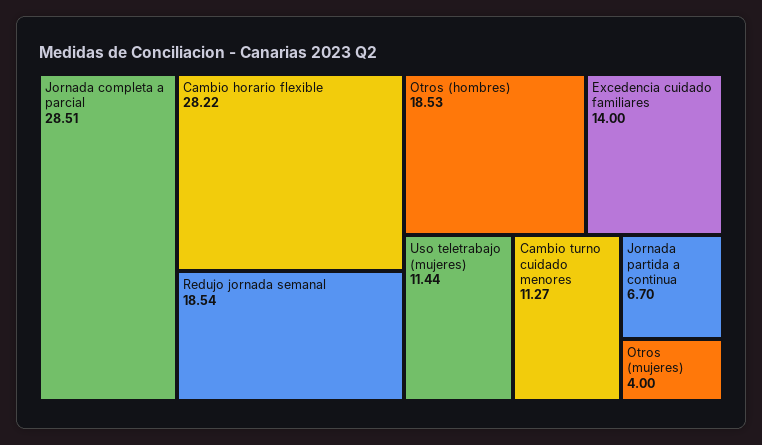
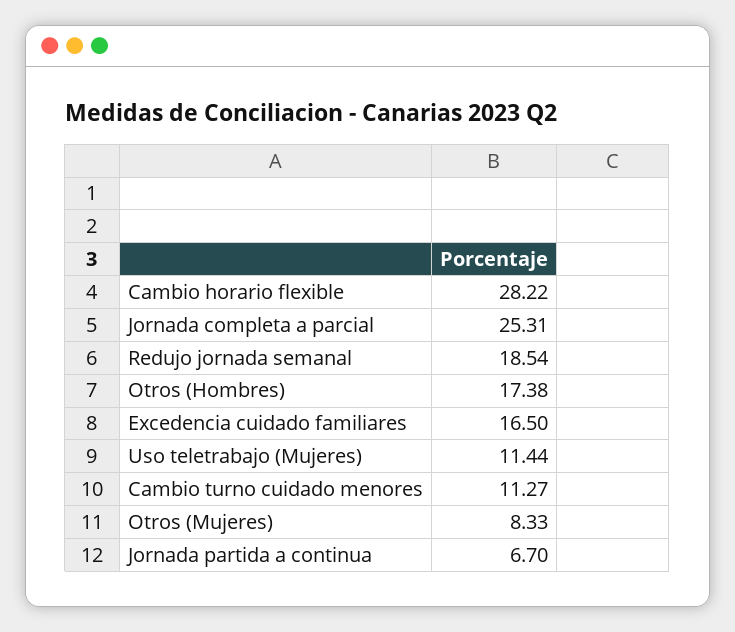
Jornada completa a parcial: 28.51 -> 25.31
Otros (hombres): 18.53 -> 17.38
Excedencia cuidado familiares: 14 -> 16.5
Otros (mujeres): 4 -> 8.33

